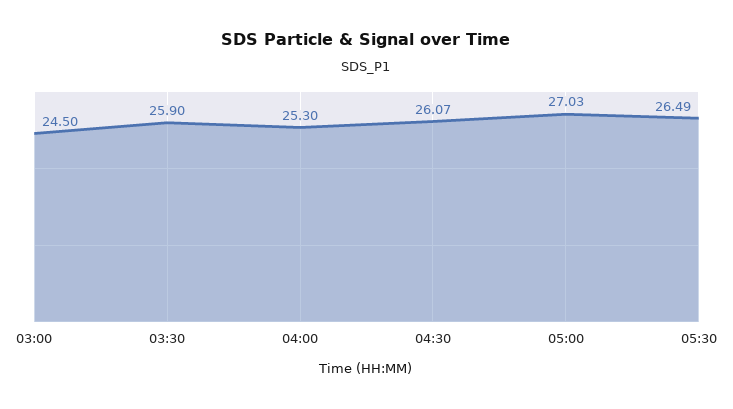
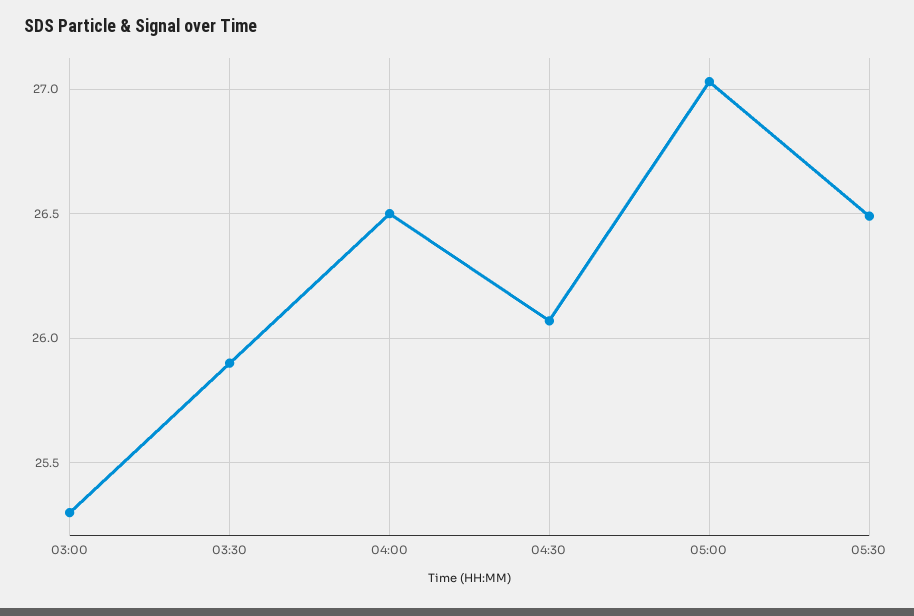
03:00: 24.5 -> 25.3
04:00: 25.3 -> 26.5

